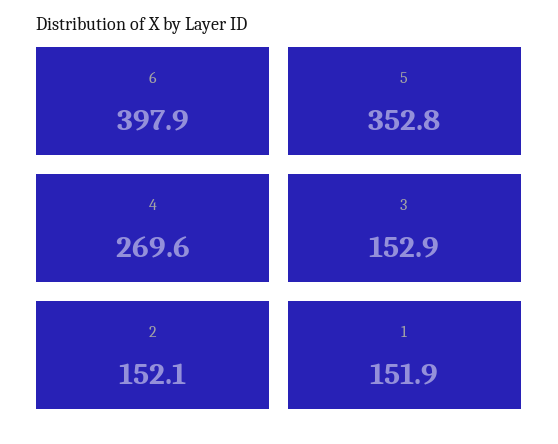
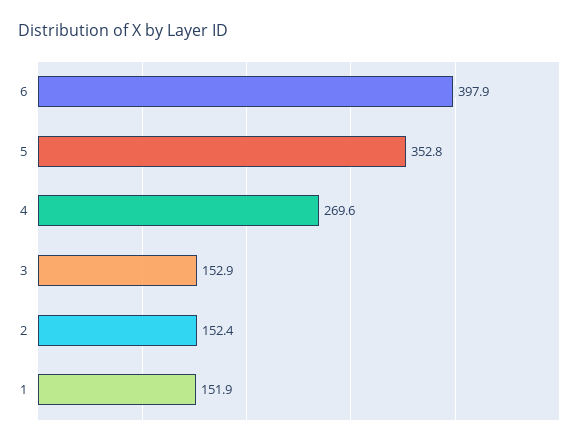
2: 152.1 -> 152.4

